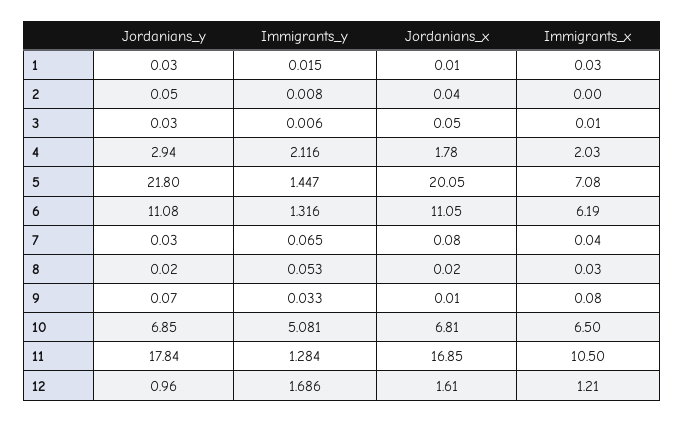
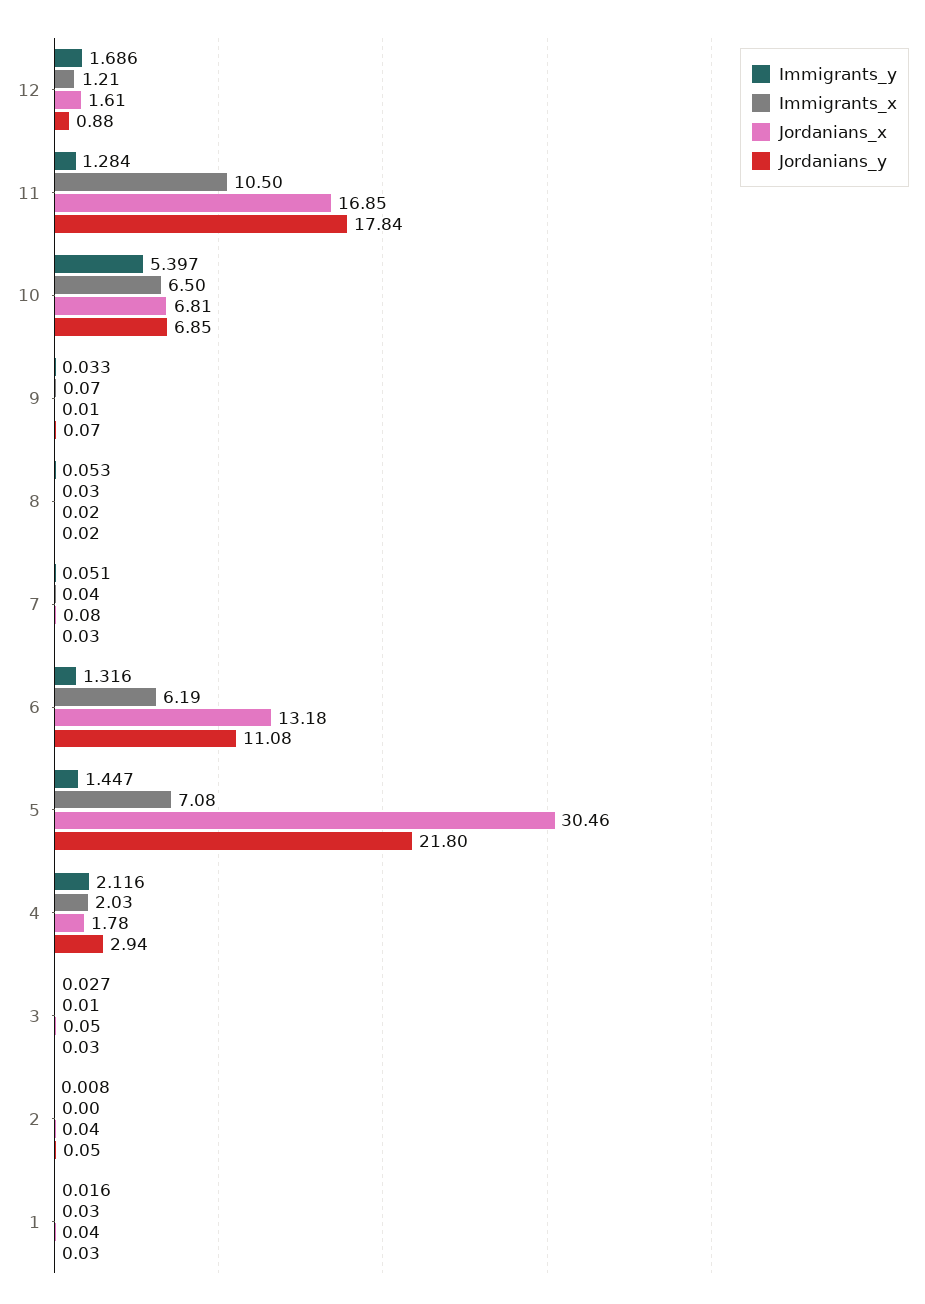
Immigrants_y, 1: 0.015 -> 0.016
Jordanians_x, 1: 0.01 -> 0.04
Immigrants_y, 3: 0.006 -> 0.027
Jordanians_x, 5: 20.05 -> 30.46
Jordanians_x, 6: 11.05 -> 13.18
Immigrants_y, 7: 0.065 -> 0.051
Immigrants_x, 9: 0.08 -> 0.07
Immigrants_y, 10: 5.081 -> 5.397
Jordanians_y, 12: 0.96 -> 0.88

